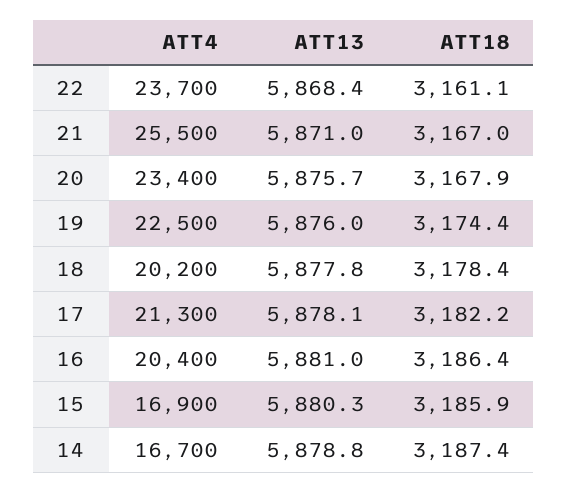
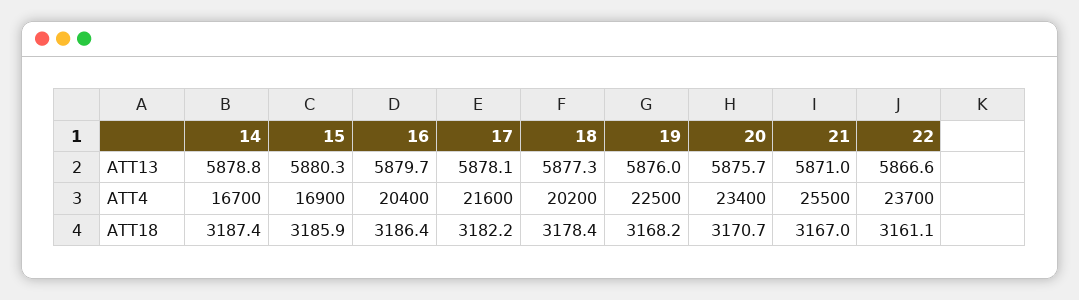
ATT13, 22: 5868.4 -> 5866.6
ATT18, 20: 3167.9 -> 3170.7
ATT18, 19: 3174.4 -> 3168.2
ATT13, 18: 5877.8 -> 5877.3
ATT4, 17: 21300 -> 21600
ATT13, 16: 5881 -> 5879.7

